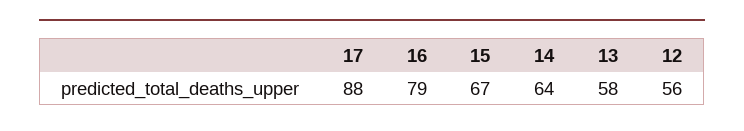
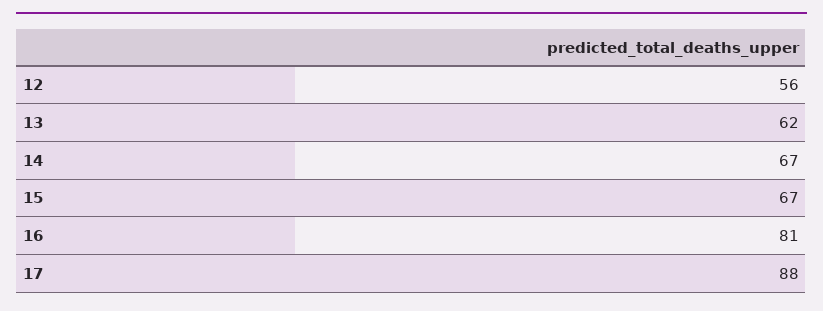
16: 79 -> 81
14: 64 -> 67
13: 58 -> 62

